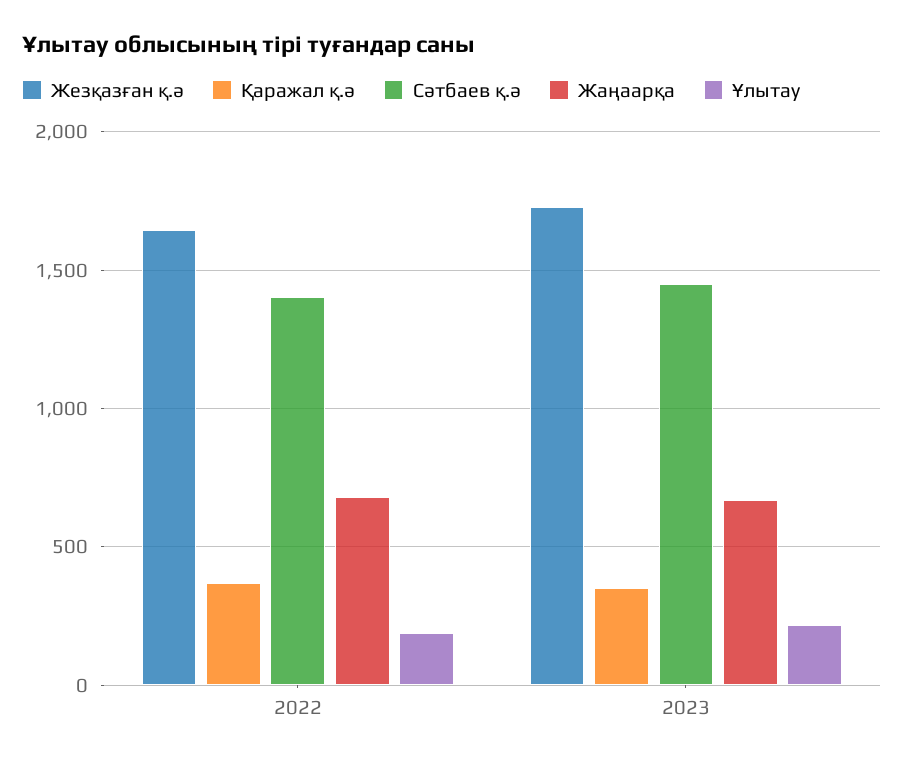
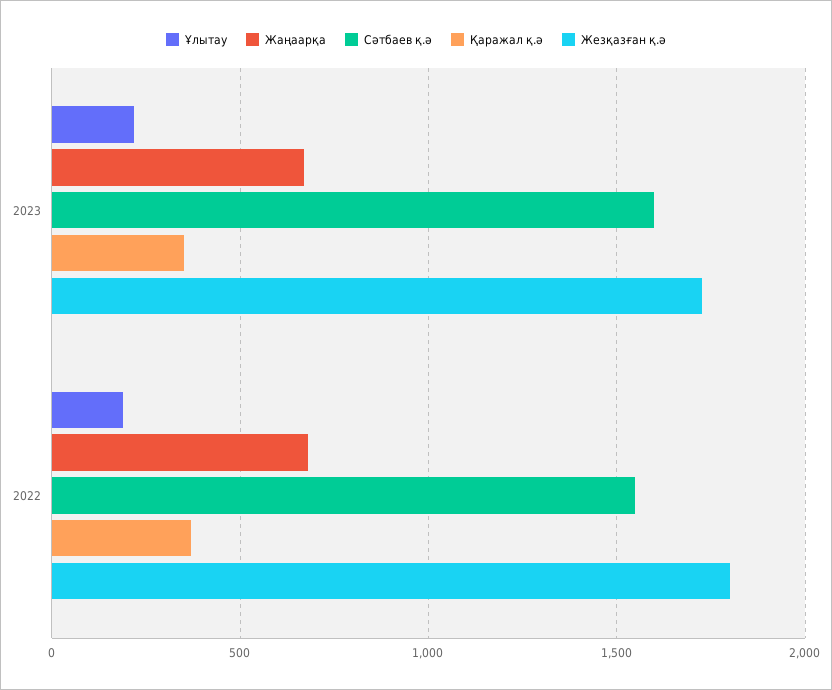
Жезқазған қ.ә, 2022: 1650 -> 1800
Сәтбаев қ.ә, 2022: 1400 -> 1550
Сәтбаев қ.ә, 2023: 1450 -> 1600

